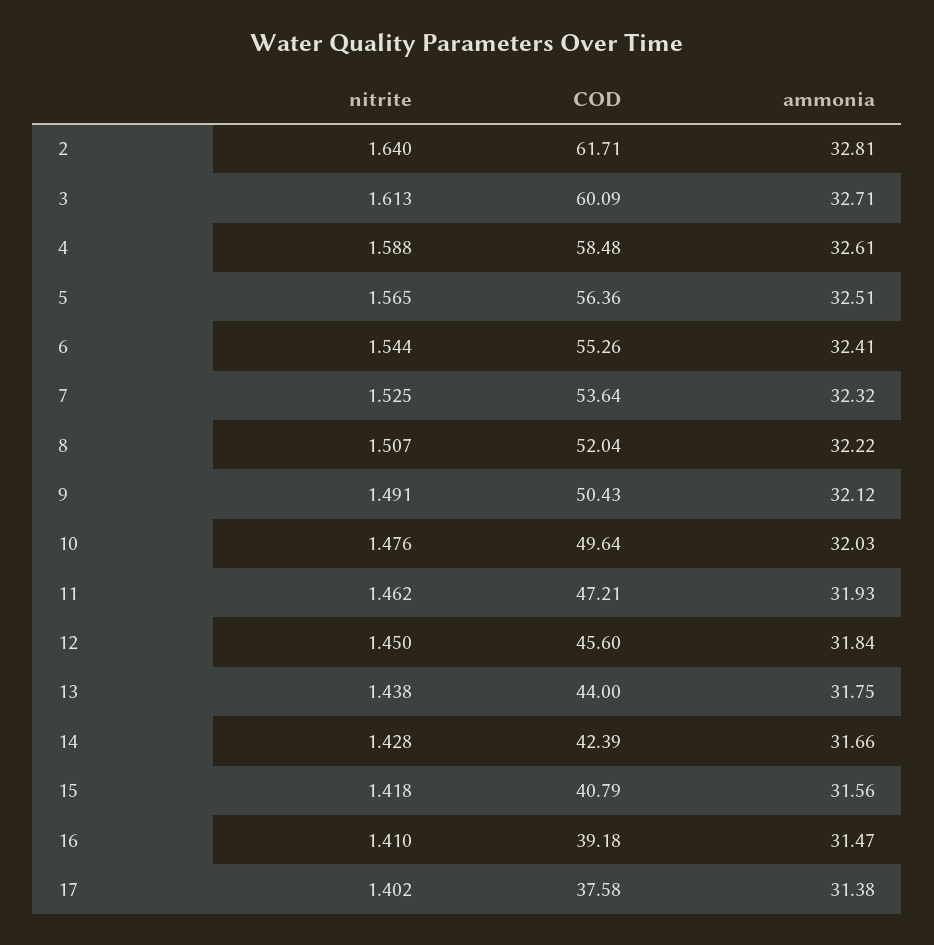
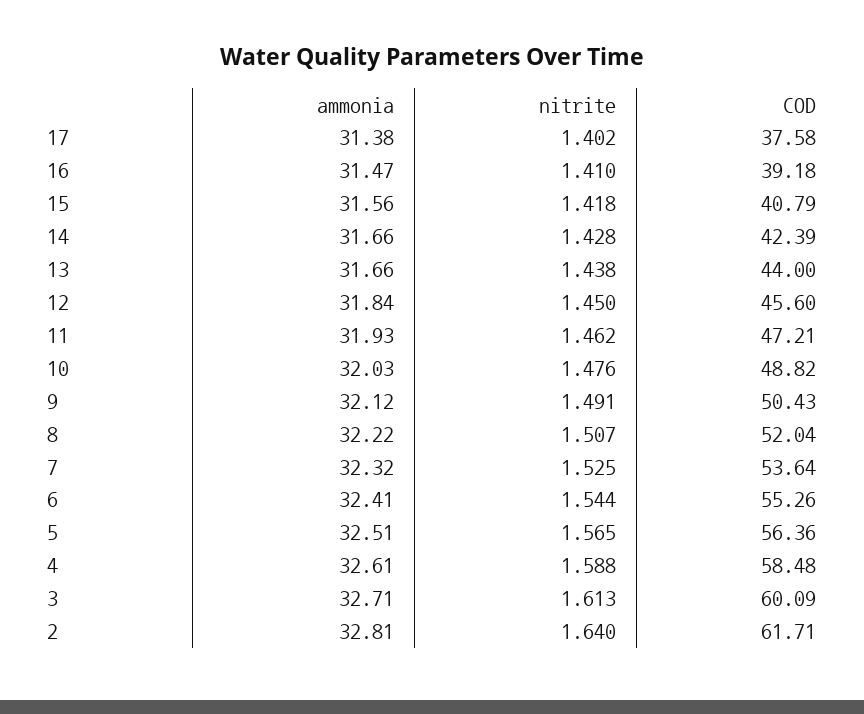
COD, 10: 49.64 -> 48.82
ammonia, 13: 31.75 -> 31.66

